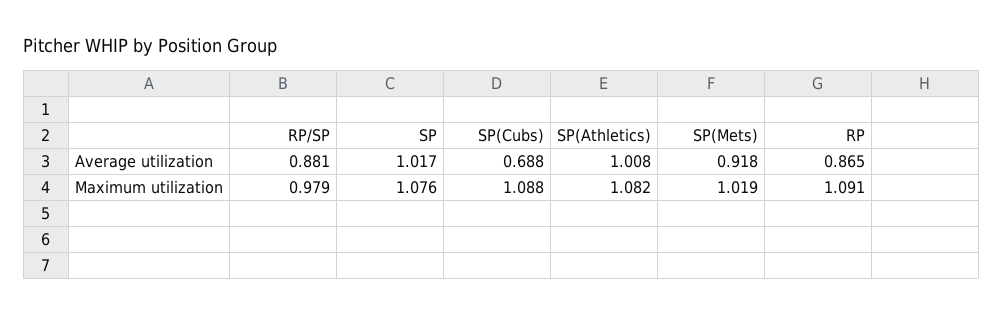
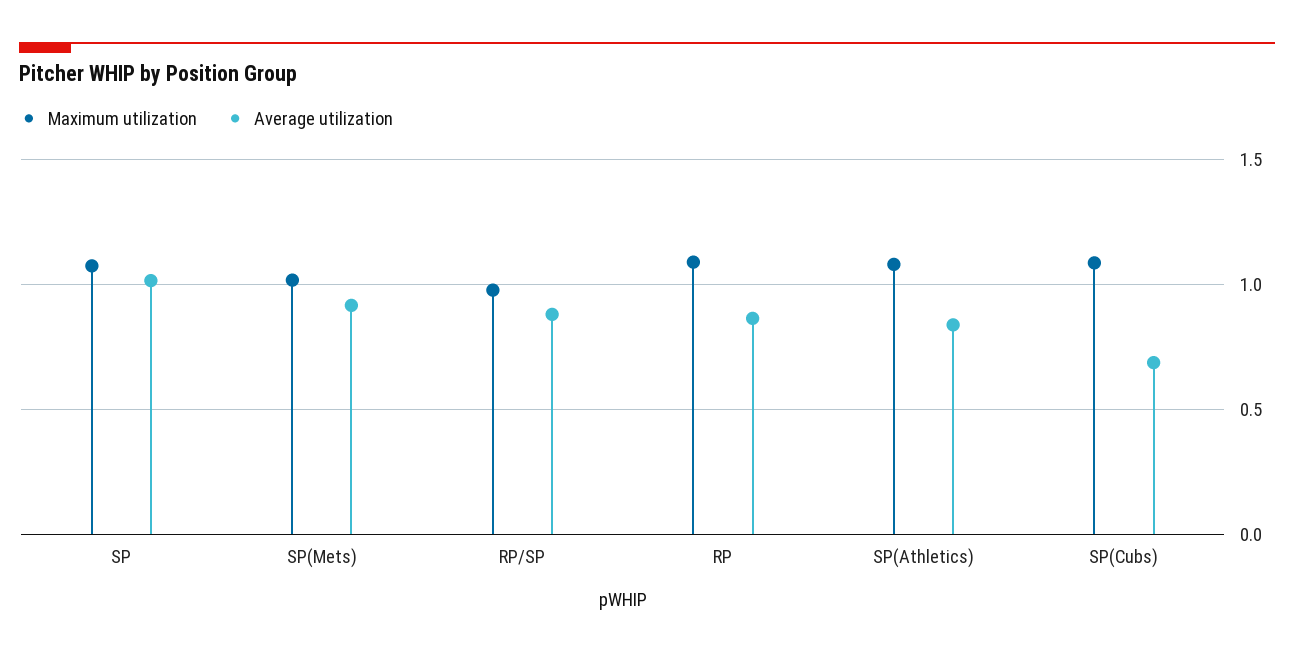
Average utilization, SP(Athletics): 1.008 -> 0.85

